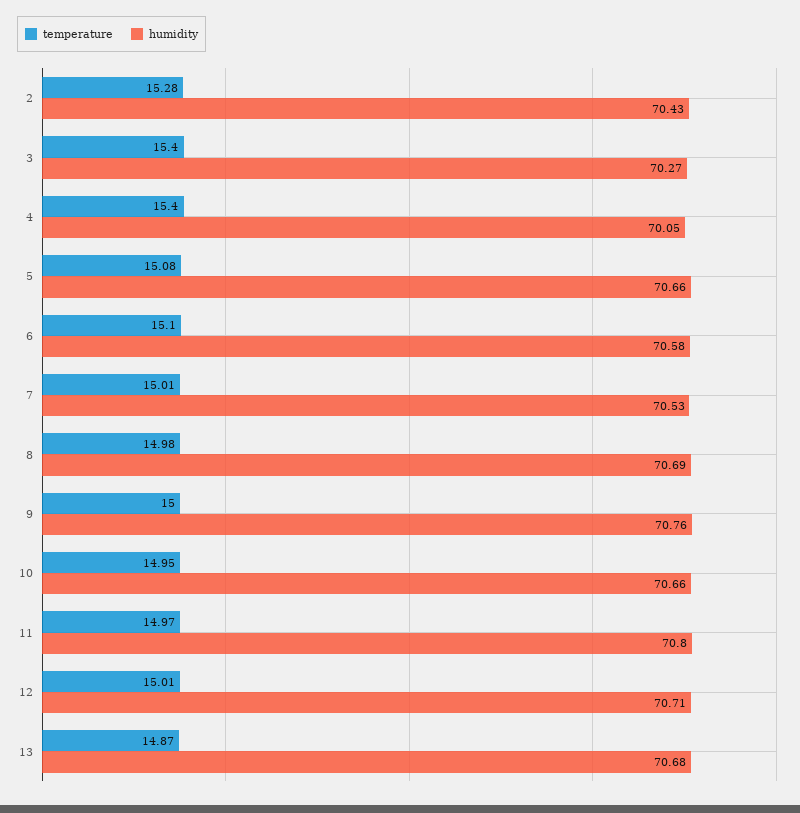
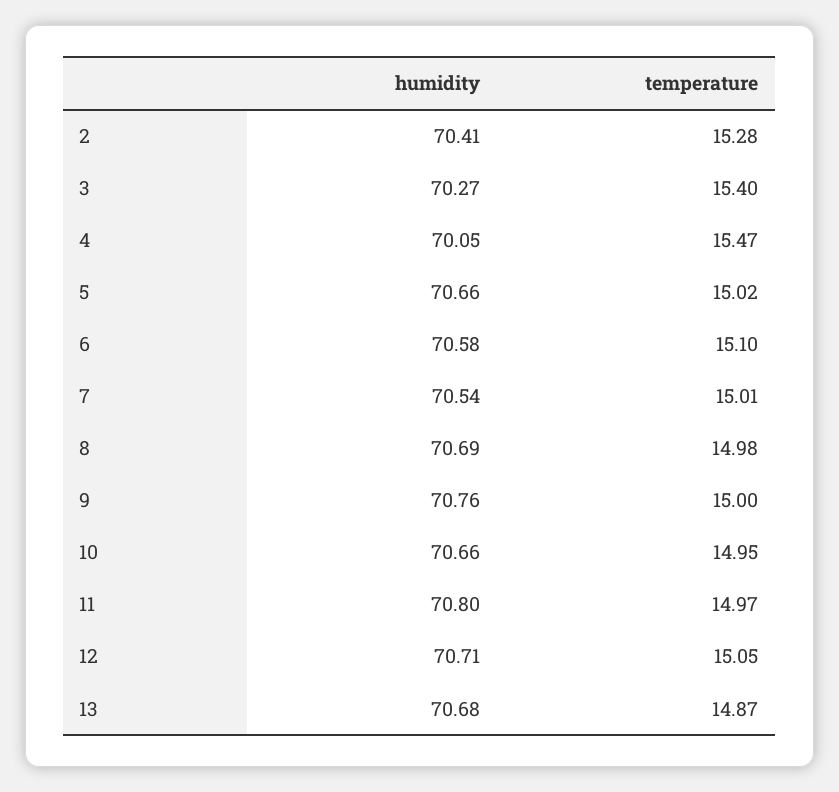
humidity, 2: 70.43 -> 70.41
temperature, 4: 15.4 -> 15.47
temperature, 5: 15.08 -> 15.02
humidity, 7: 70.53 -> 70.54
temperature, 12: 15.01 -> 15.05

